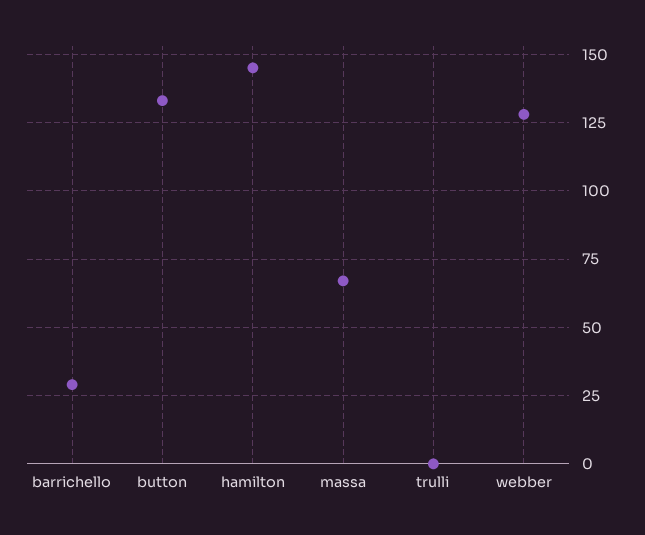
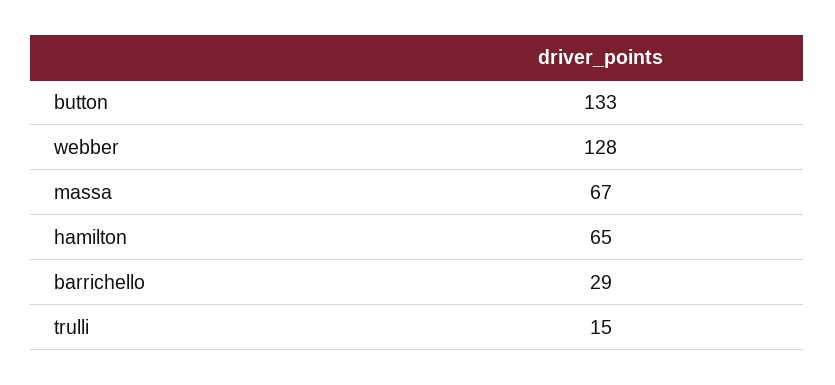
hamilton: 145 -> 65
trulli: 0 -> 15

